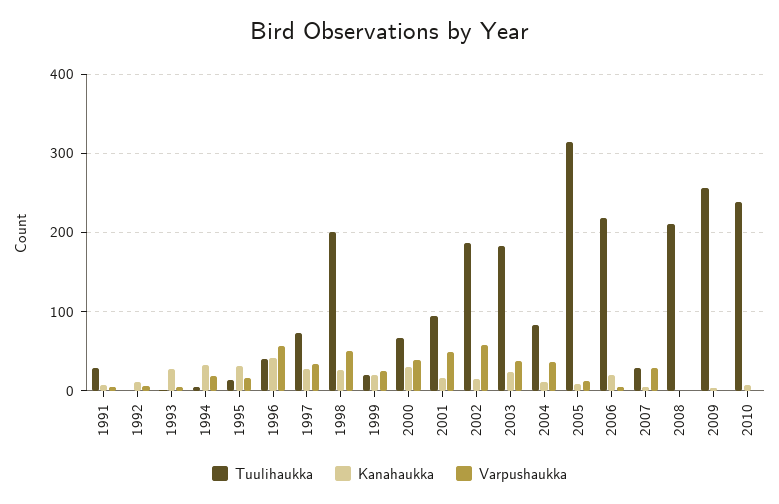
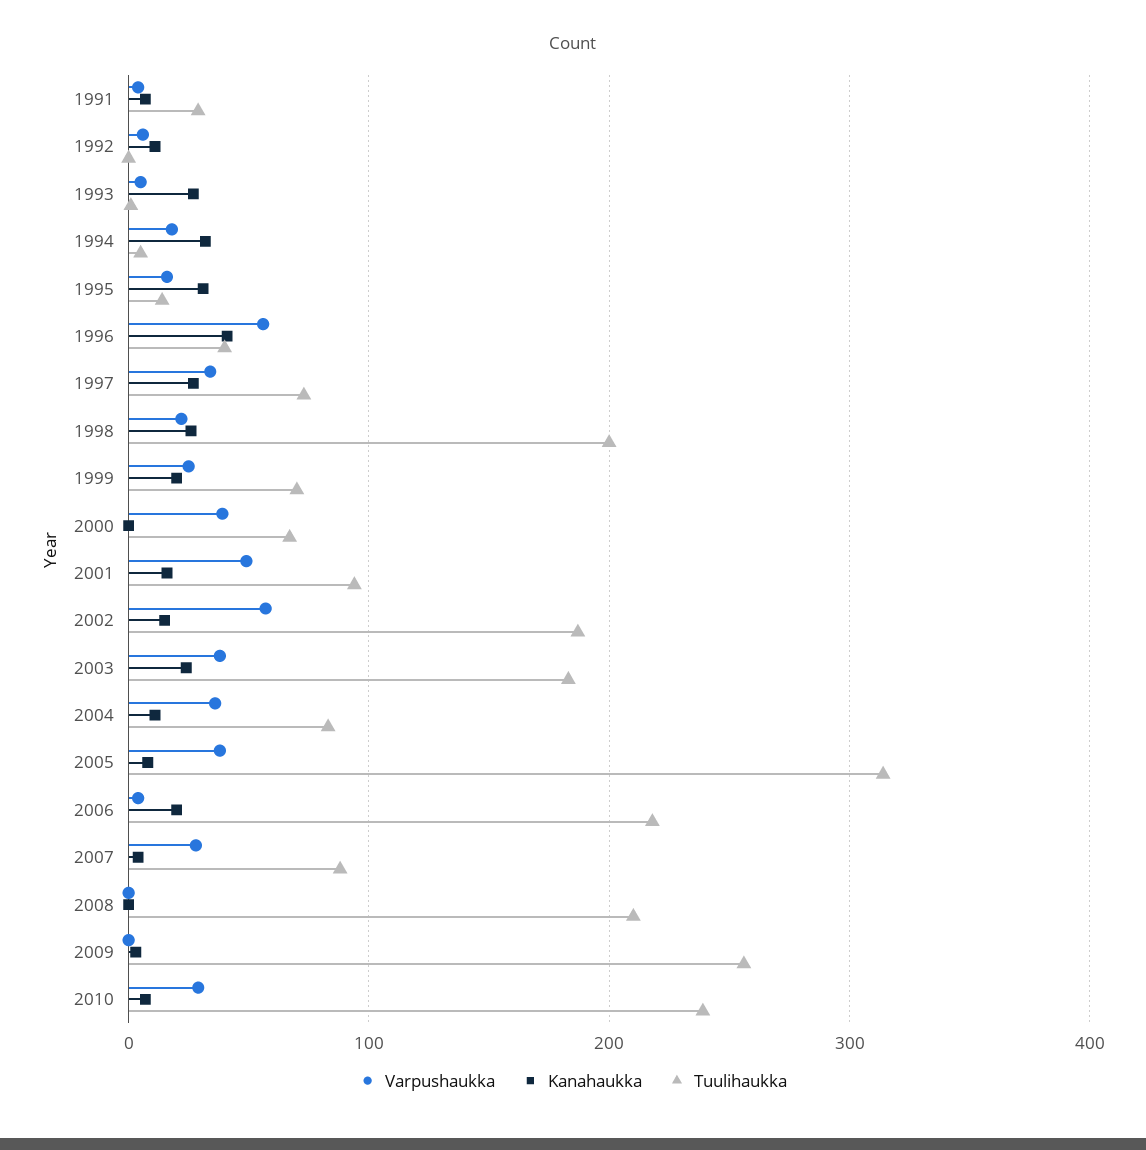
Varpushaukka, 1998: 50 -> 20
Tuulihaukka, 1999: 20 -> 70
Kanahaukka, 2000: 30 -> 0
Varpushaukka, 2005: 10 -> 40
Tuulihaukka, 2007: 30 -> 90
Varpushaukka, 2010: 0 -> 30

